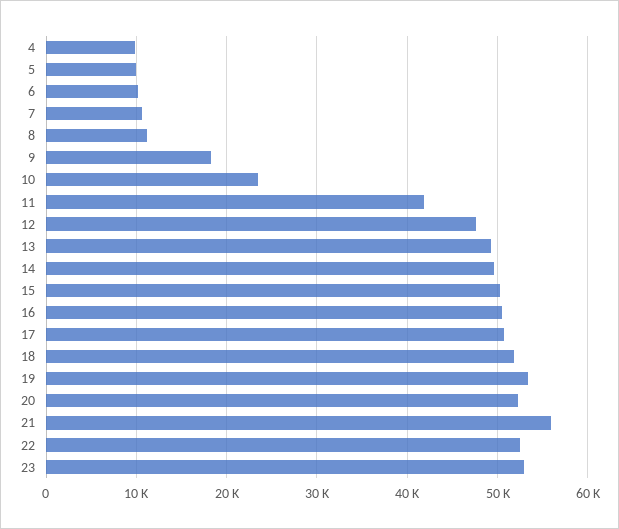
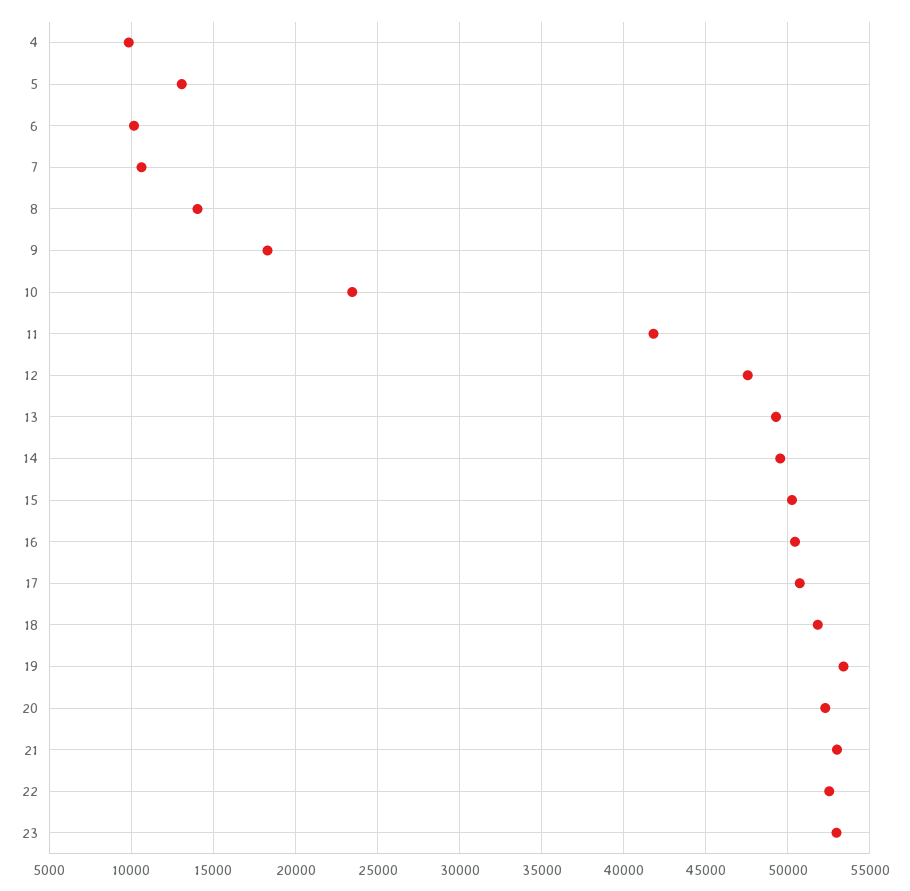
5: 10000 -> 13000
8: 11000 -> 14000
21: 56000 -> 53000

